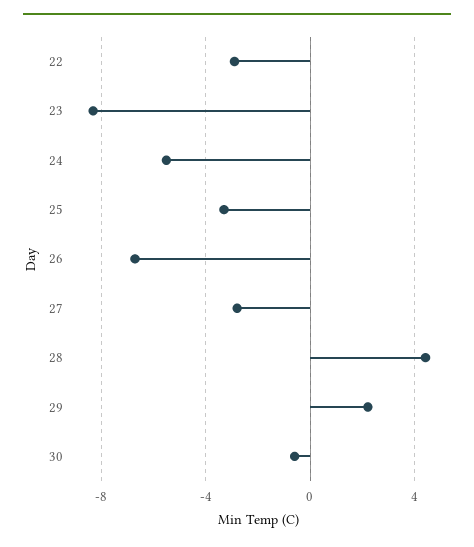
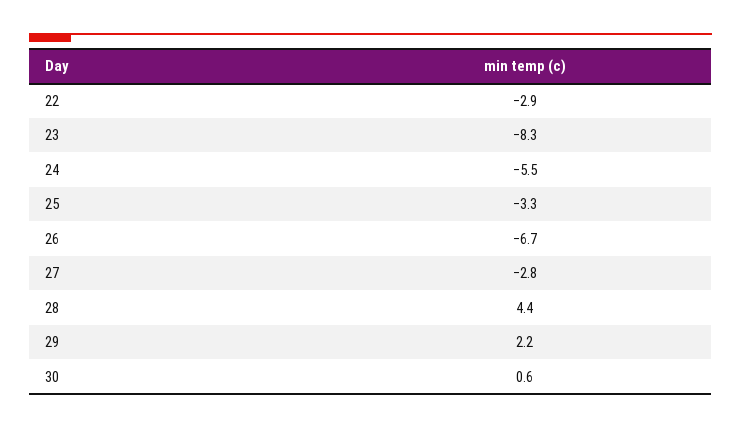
30: -0.5 -> 0.6

